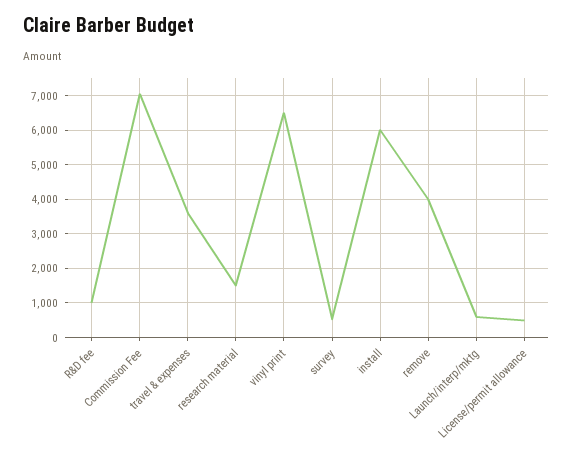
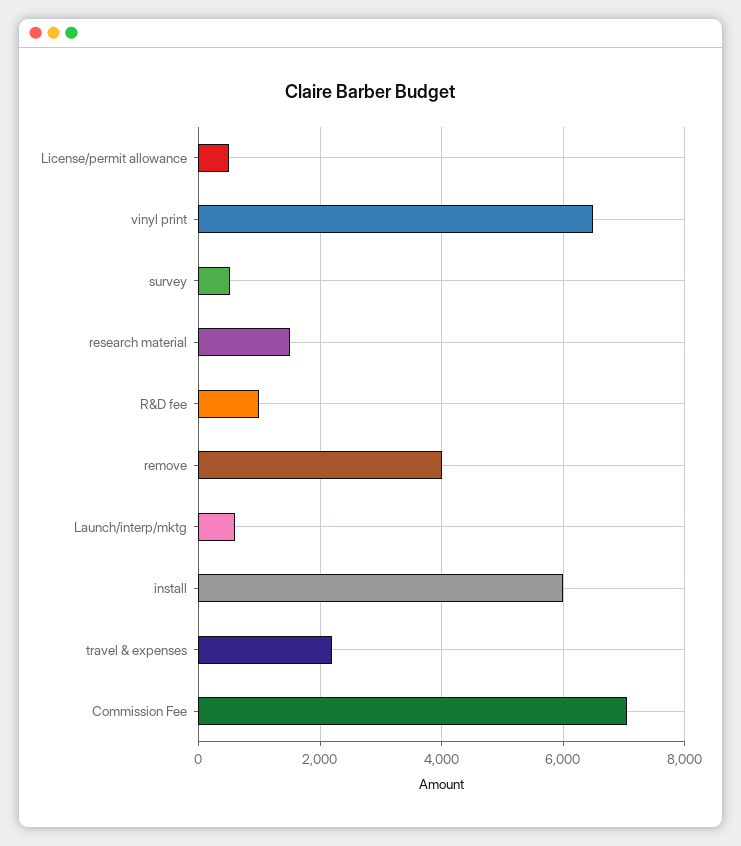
travel & expenses: 3600 -> 2200

